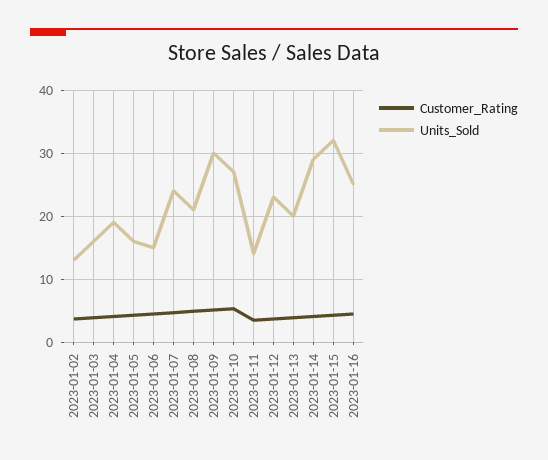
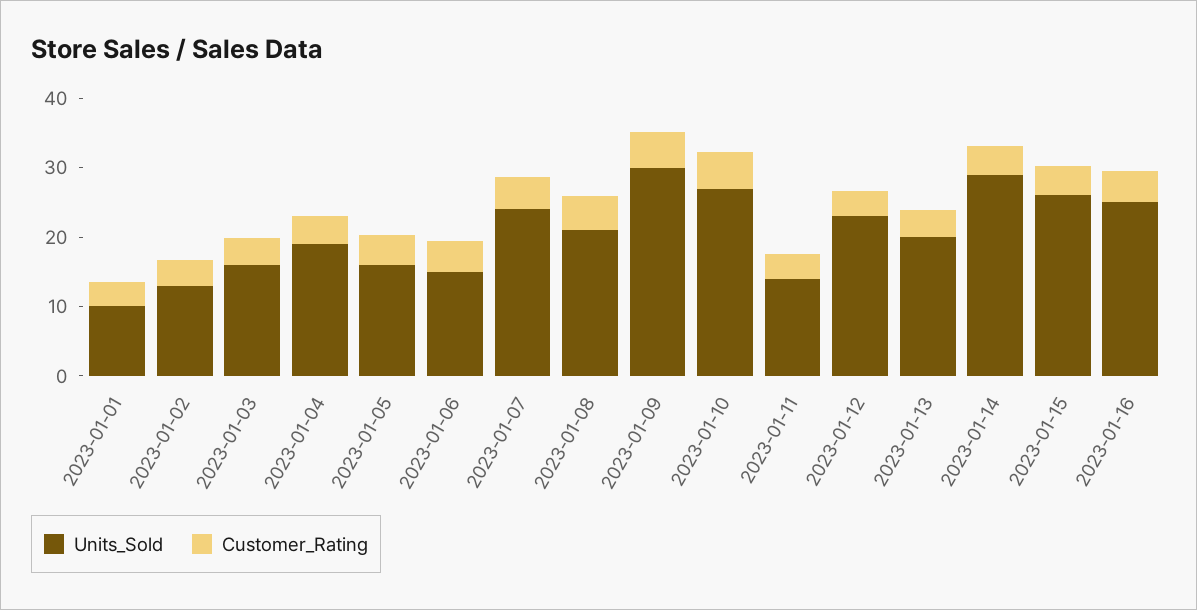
Units_Sold, 2023-01-15: 32 -> 26
Units_Sold, 2023-01-01: none -> 10
Customer_Rating, 2023-01-01: none -> 4

